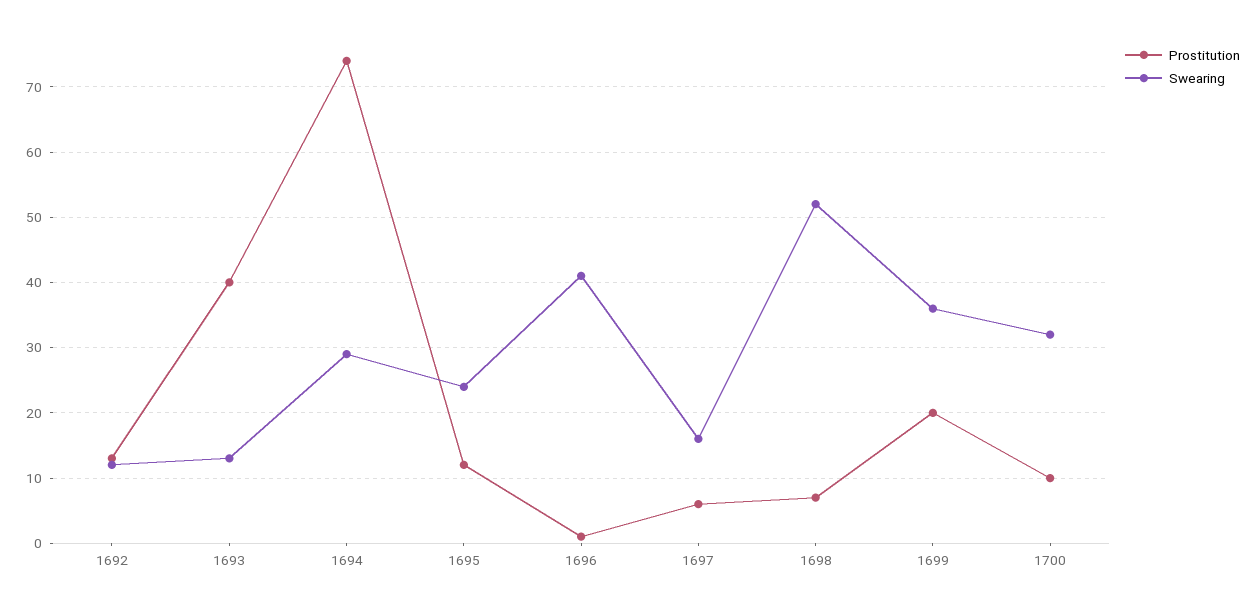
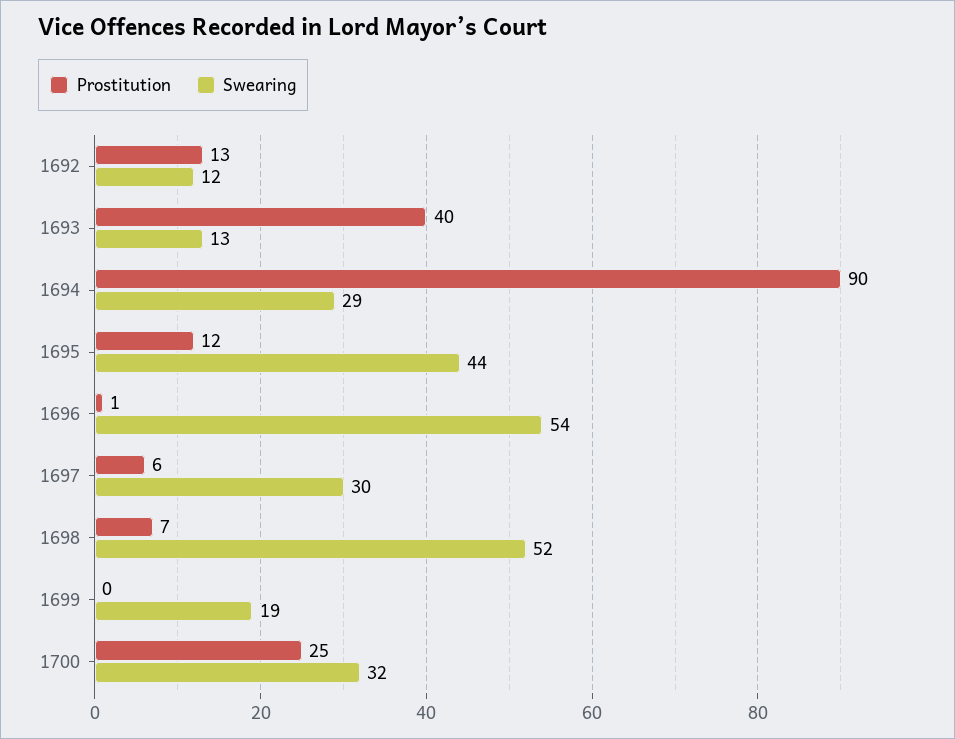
Prostitution, 1694: 74 -> 90
Swearing, 1695: 24 -> 44
Swearing, 1696: 41 -> 54
Swearing, 1697: 16 -> 30
Prostitution, 1699: 20 -> 0
Swearing, 1699: 36 -> 19
Prostitution, 1700: 10 -> 25

